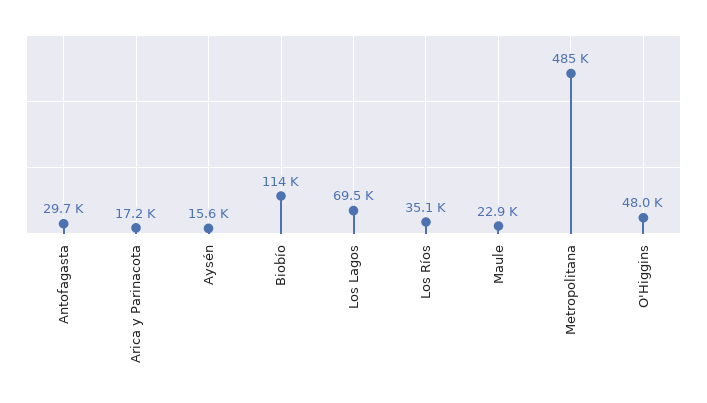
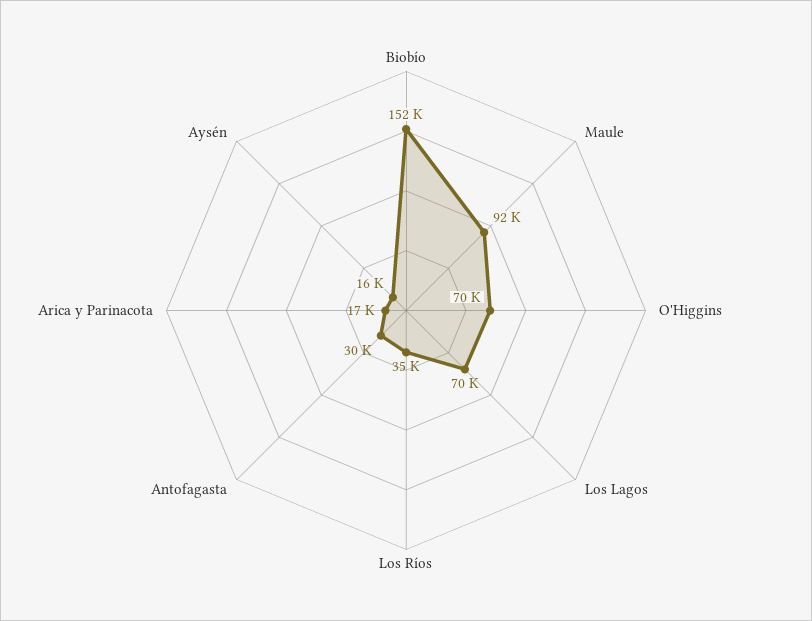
Biobío: 114000 -> 152000
Maule: 22900 -> 92000
Metropolitana: 485000 -> none
O'Higgins: 48000 -> 70000

